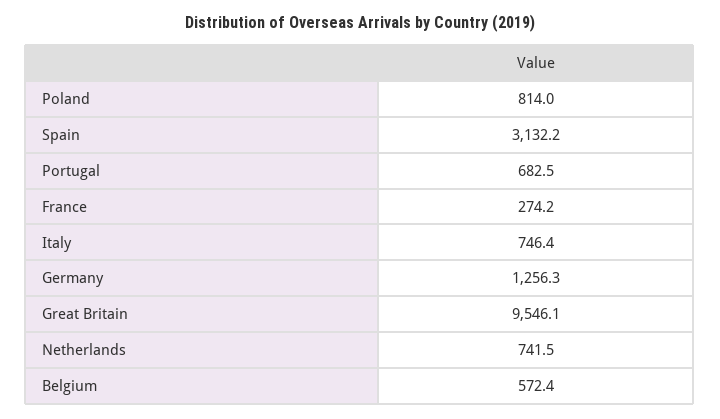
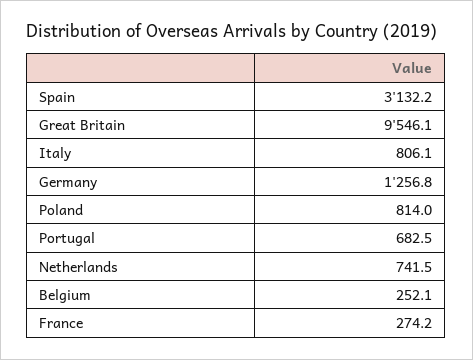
Italy: 746.4 -> 806.1
Germany: 1256.3 -> 1256.8
Belgium: 572.4 -> 252.1

